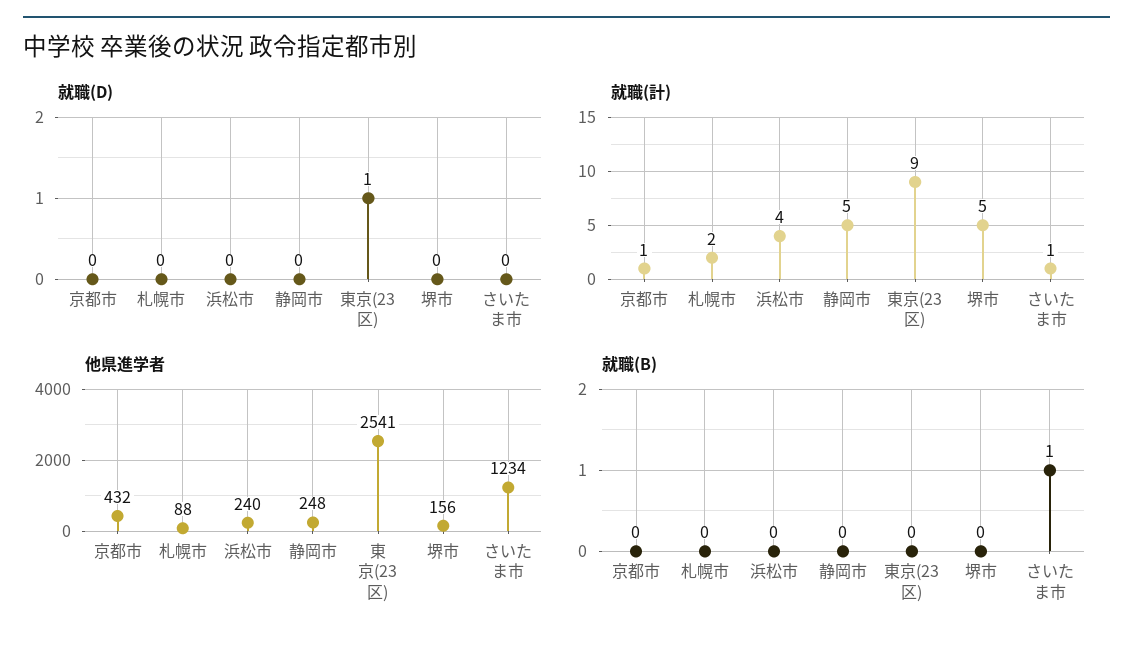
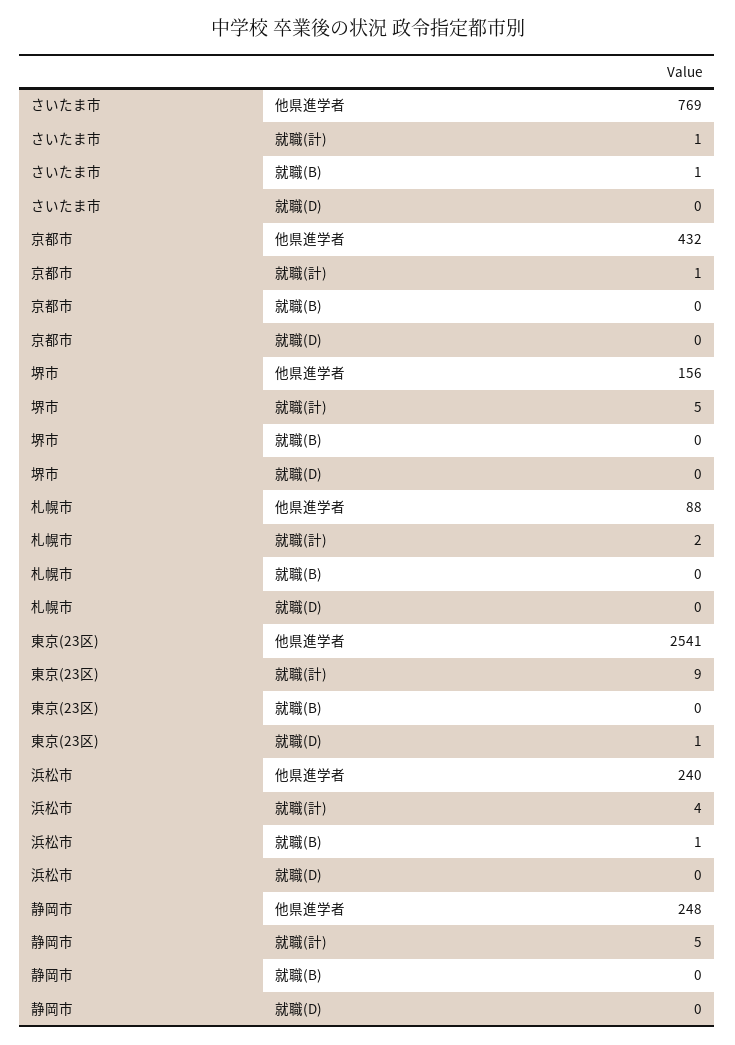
他県進学者, さいたま市: 1234 -> 769
就職(B), 浜松市: 0 -> 1

